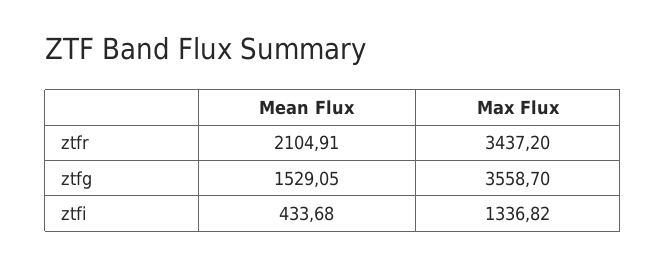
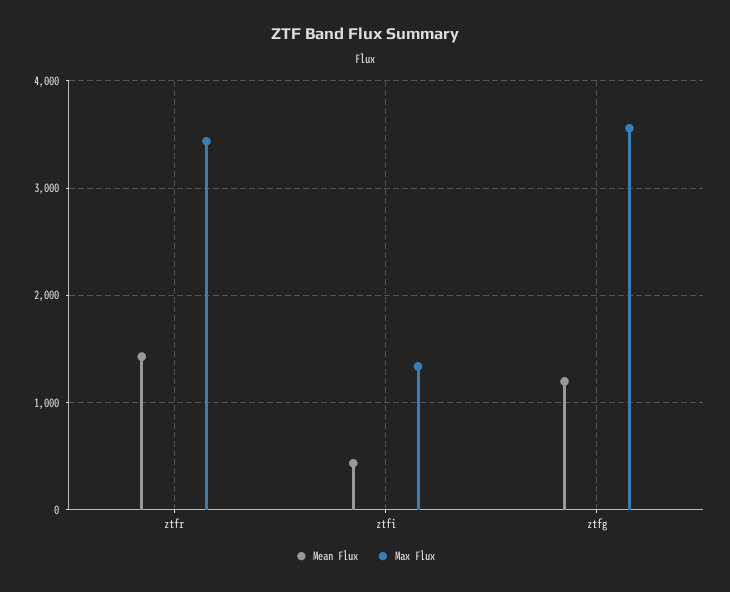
Mean Flux, ztfr: 2104.91 -> 1400
Mean Flux, ztfg: 1529.05 -> 1200

